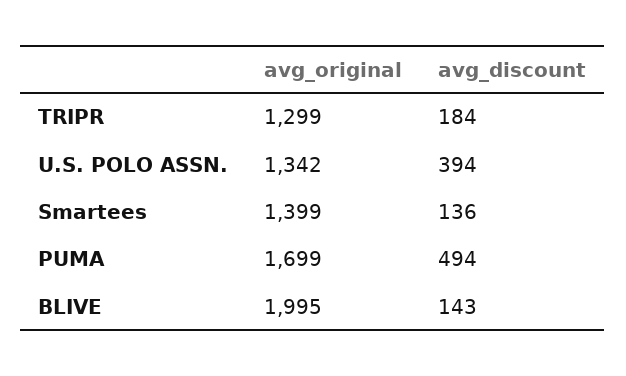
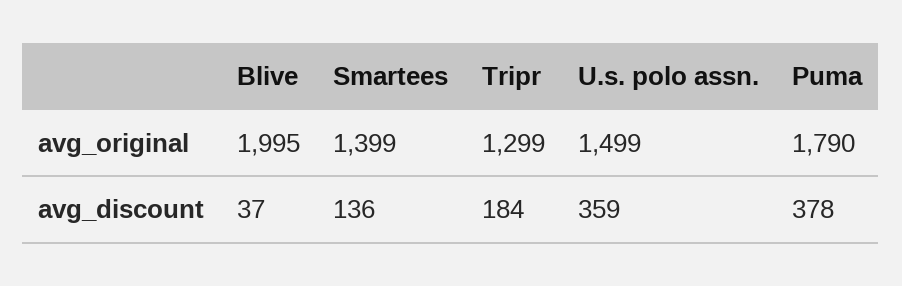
avg_original, U.S. POLO ASSN.: 1342 -> 1499
avg_discount, U.S. POLO ASSN.: 394 -> 359
avg_original, PUMA: 1699 -> 1790
avg_discount, PUMA: 494 -> 378
avg_discount, BLIVE: 143 -> 37

